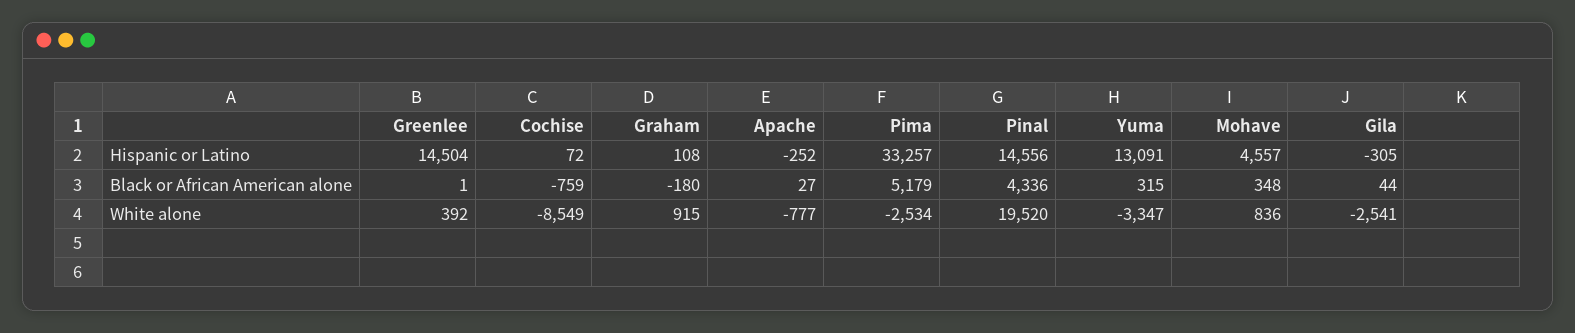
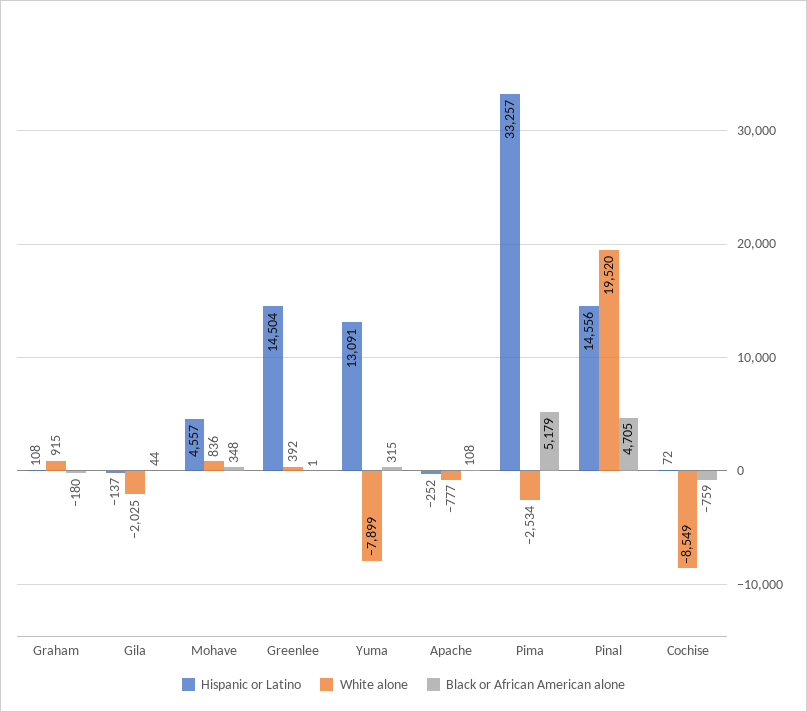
Hispanic or Latino, Gila: -305 -> -137
Black or African American alone, Apache: 27 -> 108
Black or African American alone, Pinal: 4336 -> 4705
White alone, Yuma: -3347 -> -7899
White alone, Gila: -2541 -> -2025

